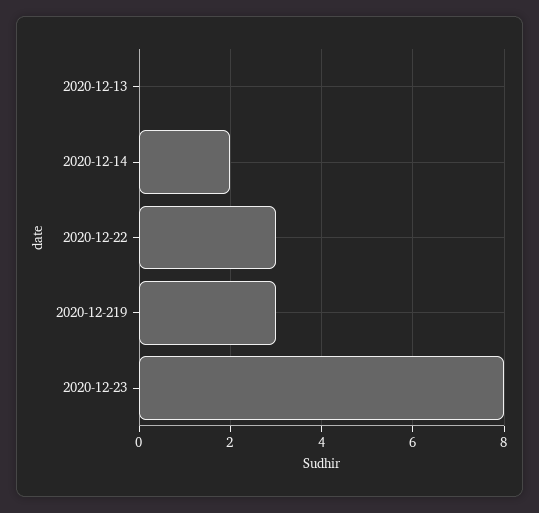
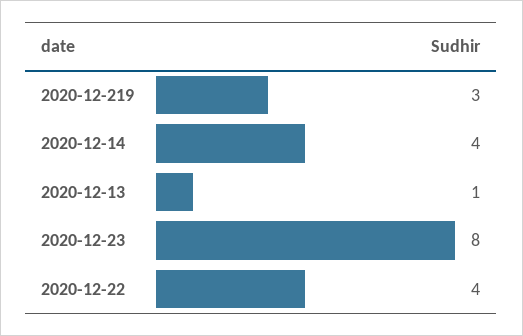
2020-12-13: 0 -> 1
2020-12-14: 2 -> 4
2020-12-22: 3 -> 4

